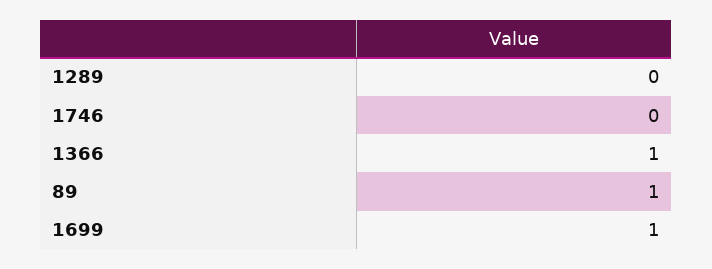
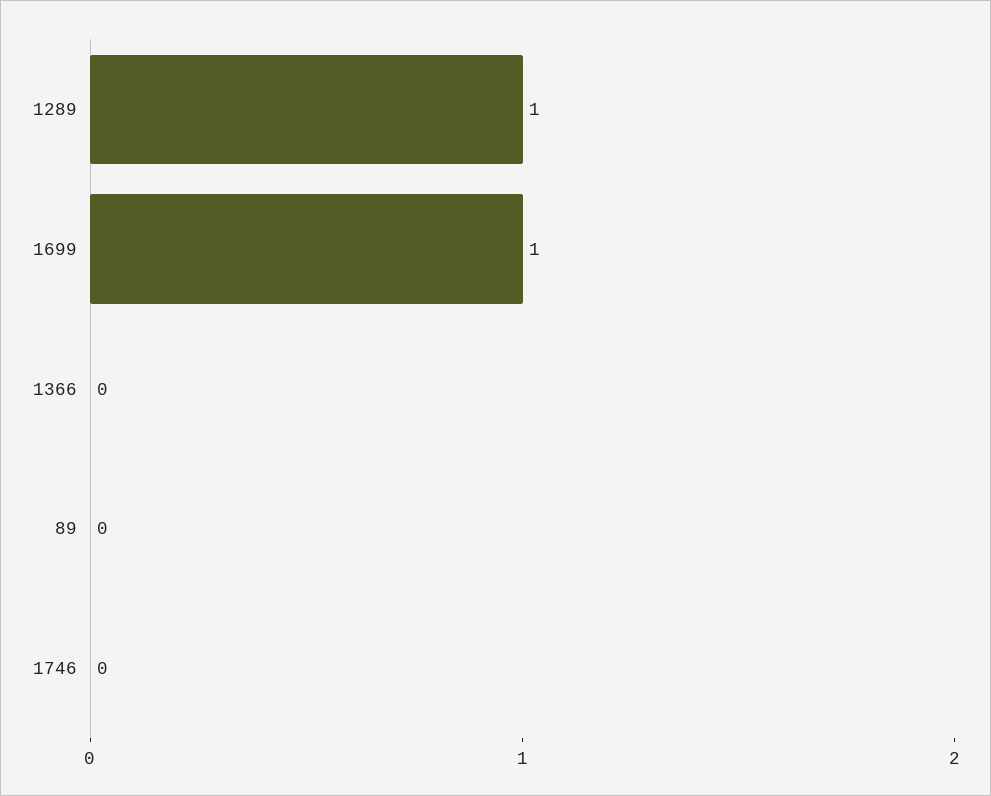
1289: 0 -> 1
1366: 1 -> 0
89: 1 -> 0

